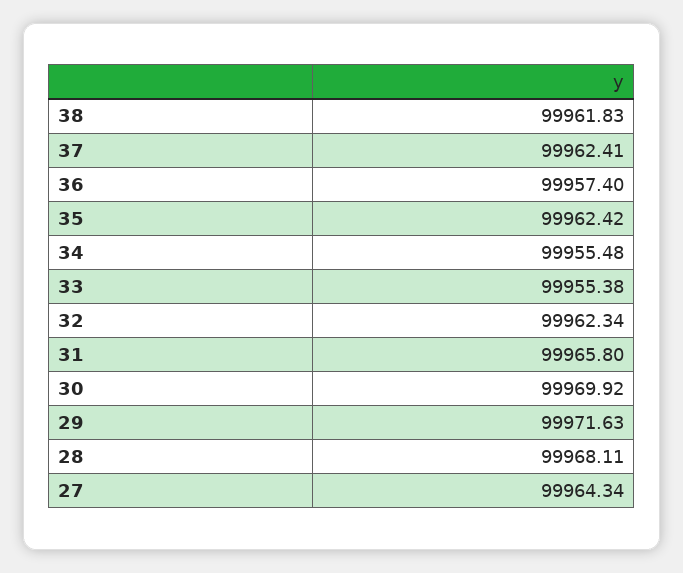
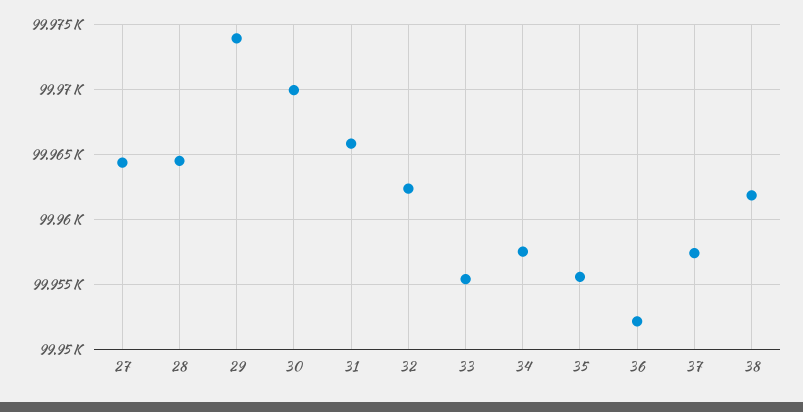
37: 99962.41 -> 99957.5
36: 99957.4 -> 99952
35: 99962.42 -> 99955.5
34: 99955.48 -> 99957.5
29: 99971.63 -> 99974
28: 99968.11 -> 99964.5

